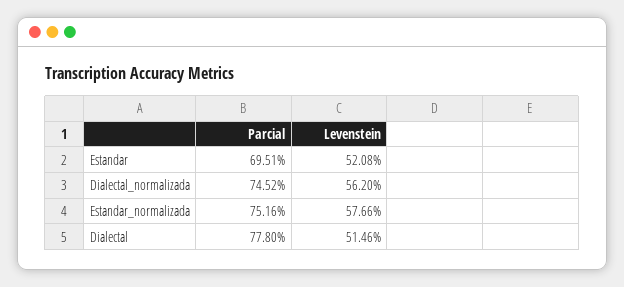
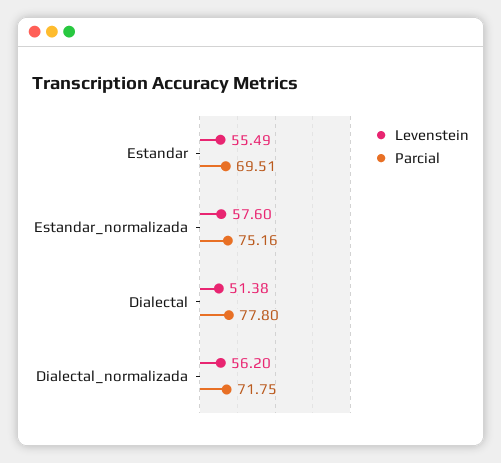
Levenstein, Estandar: 52.08 -> 55.49
Parcial, Dialectal_normalizada: 74.52 -> 71.75
Levenstein, Estandar_normalizada: 57.66 -> 57.6
Levenstein, Dialectal: 51.46 -> 51.38

